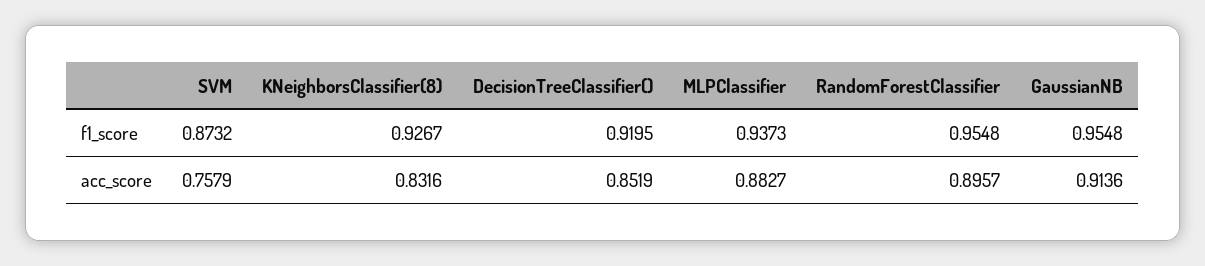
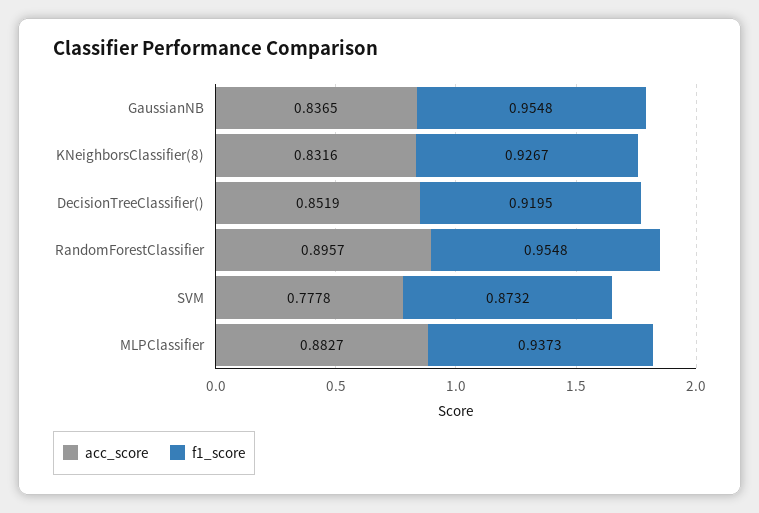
acc_score, SVM: 0.7579 -> 0.7778
acc_score, GaussianNB: 0.9136 -> 0.8365

